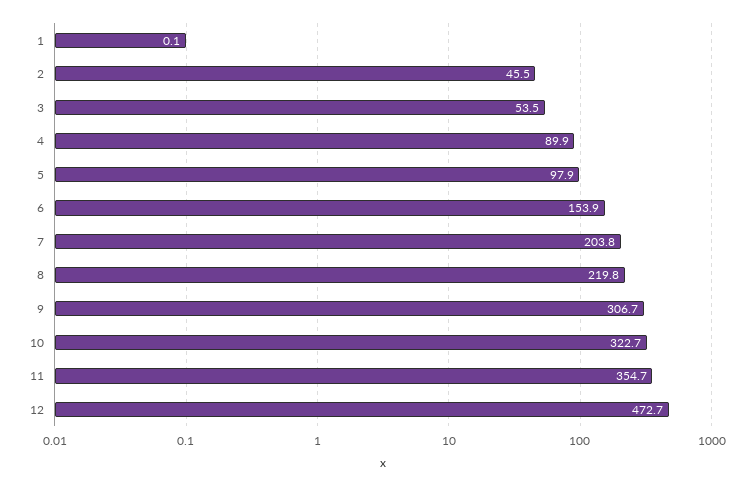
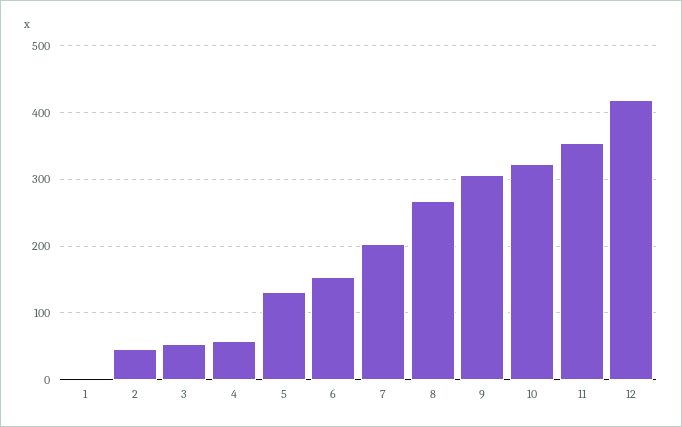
4: 89.9 -> 60
5: 97.9 -> 130
8: 219.8 -> 270
12: 472.7 -> 420

